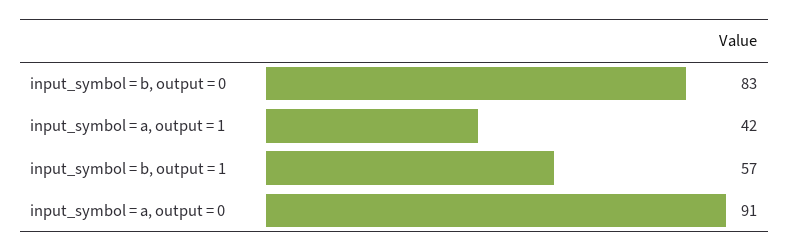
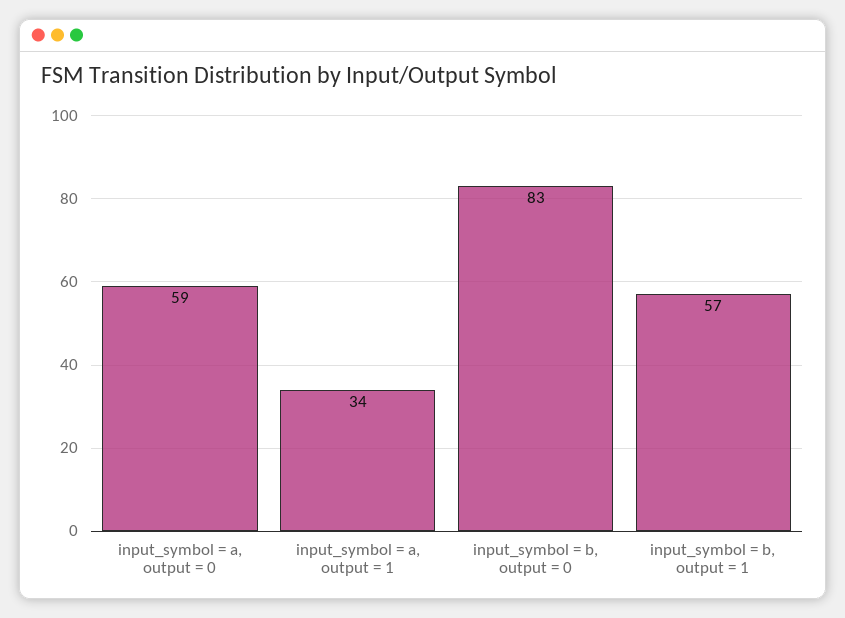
input_symbol = a, output = 1: 42 -> 34
input_symbol = a, output = 0: 91 -> 59

